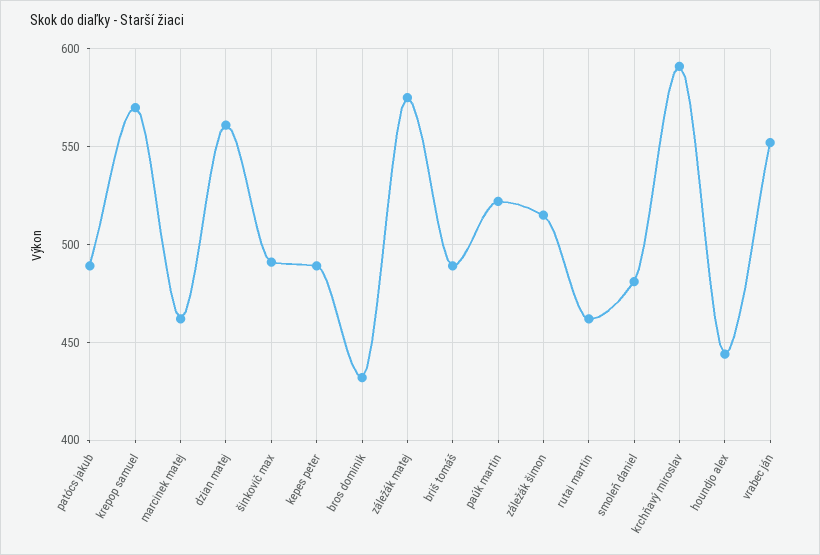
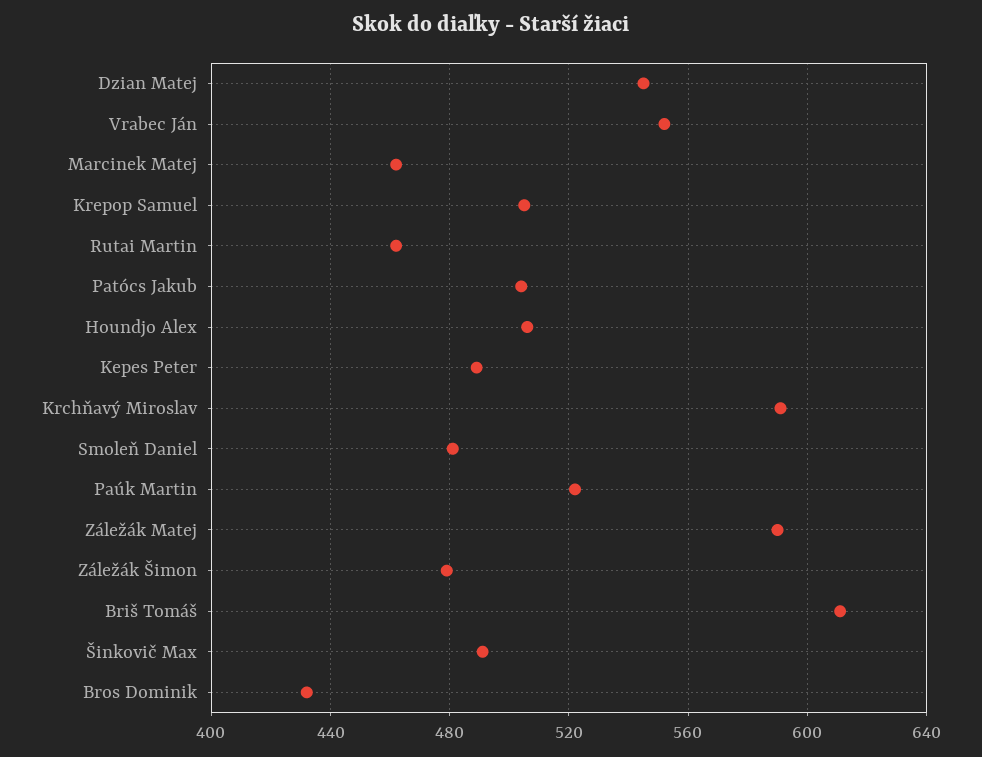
patócs jakub: 490 -> 505
krepop samuel: 570 -> 505
dzian matej: 560 -> 545
záležák matej: 575 -> 590
briš tomáš: 490 -> 610
záležák šimon: 515 -> 480
houndjo alex: 445 -> 505

